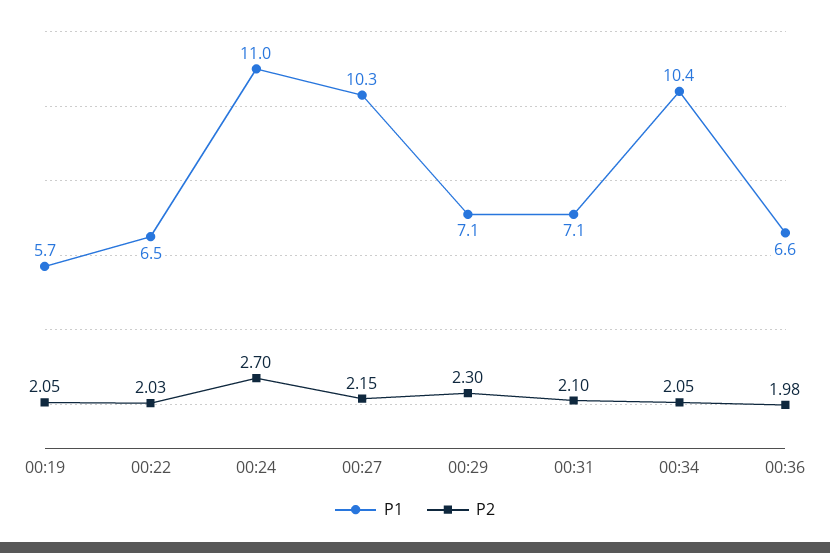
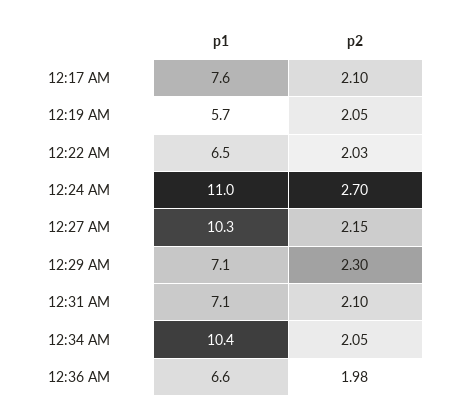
P1, 12:17 AM: none -> 7.6
P2, 12:17 AM: none -> 2.1

